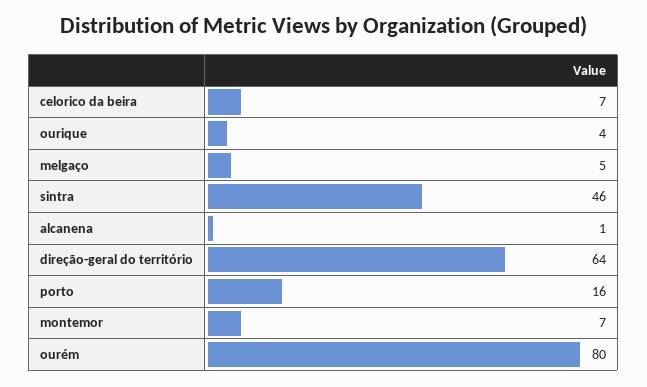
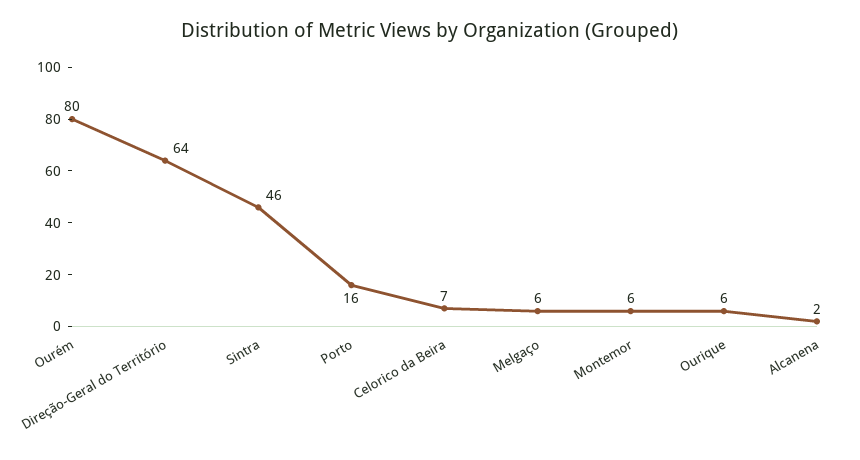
ourique: 4 -> 6
melgaço: 5 -> 6
alcanena: 1 -> 2
montemor: 7 -> 6

